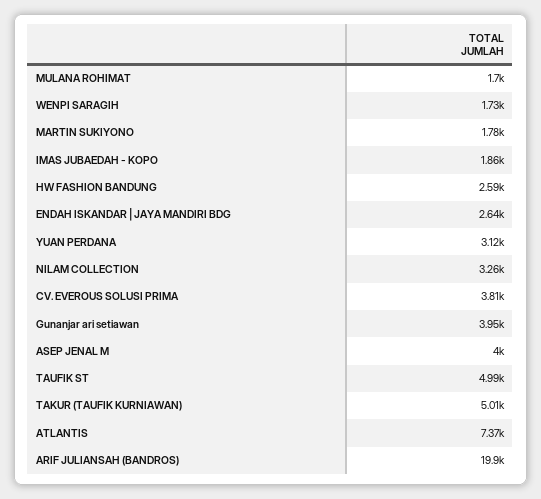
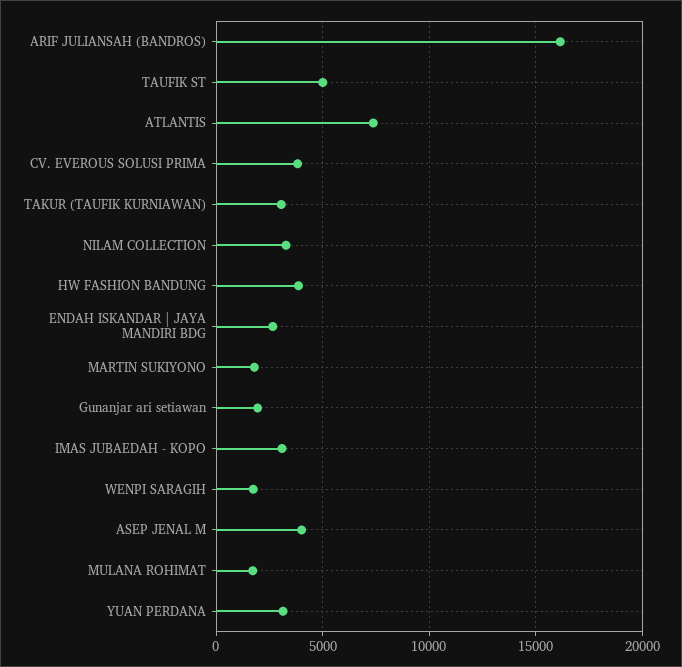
IMAS JUBAEDAH - KOPO: 1860 -> 3000
HW FASHION BANDUNG: 2590 -> 4000
Gunanjar ari setiawan: 3950 -> 2000
TAKUR (TAUFIK KURNIAWAN): 5010 -> 3000
ARIF JULIANSAH (BANDROS): 19900 -> 16000

